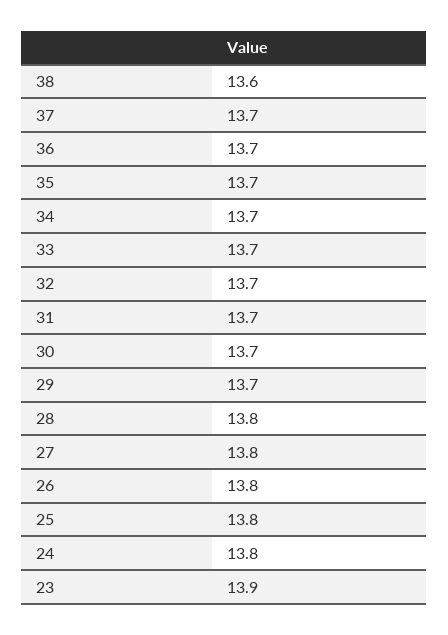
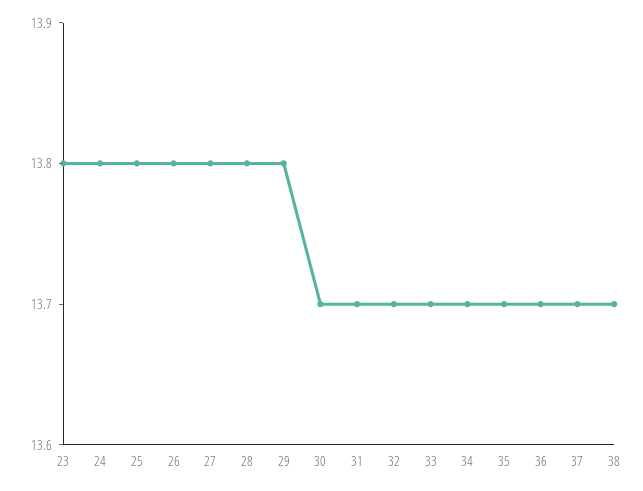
38: 13.6 -> 13.7
29: 13.7 -> 13.8
23: 13.9 -> 13.8

